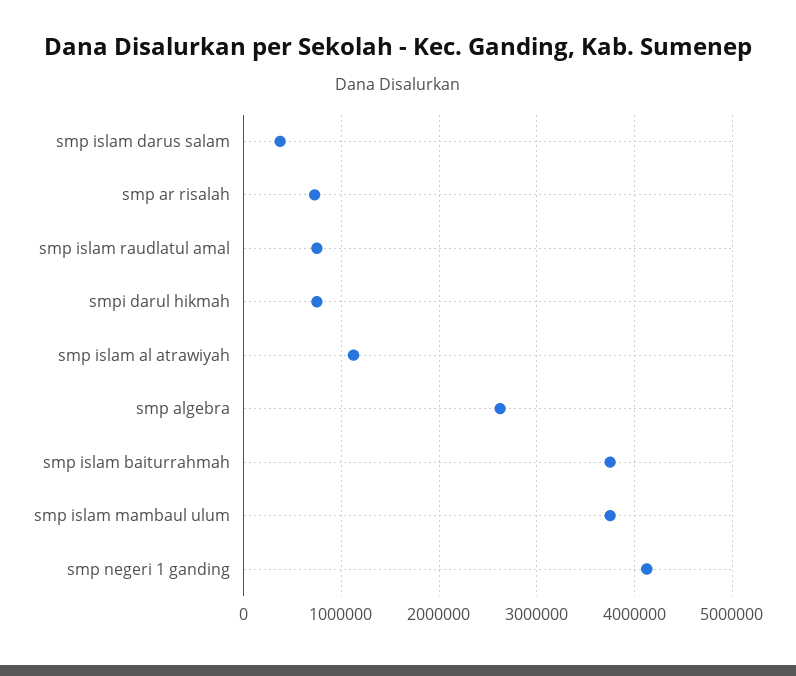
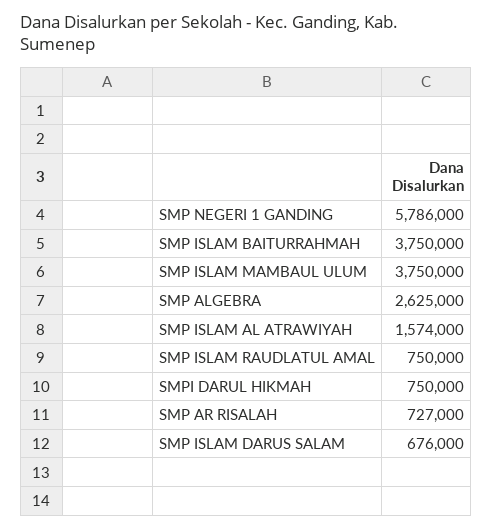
smp islam darus salam: 400000 -> 676000
smp islam al atrawiyah: 1100000 -> 1574000
smp negeri 1 ganding: 4100000 -> 5786000

